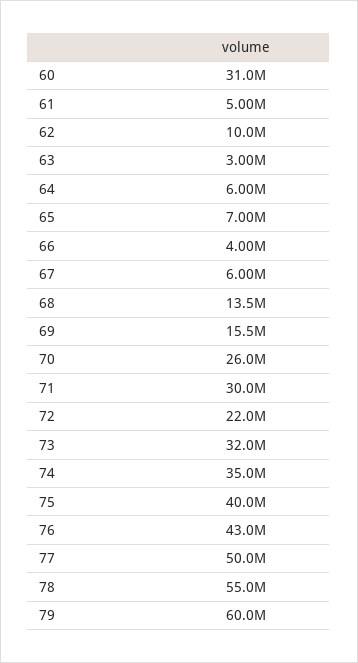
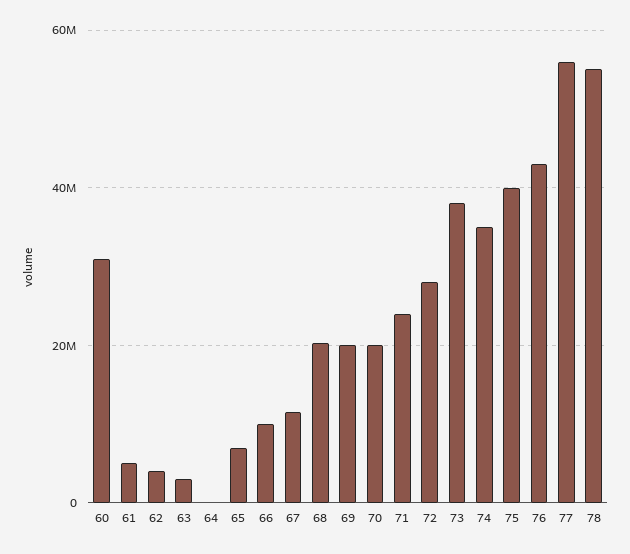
62: 10000000 -> 4000000
64: 6000000 -> 0
66: 4000000 -> 10000000
67: 6000000 -> 12000000
68: 13500000 -> 20000000
69: 15500000 -> 20000000
70: 26000000 -> 20000000
71: 30000000 -> 24000000
72: 22000000 -> 28000000
73: 32000000 -> 38000000
77: 50000000 -> 56000000
79: 60000000 -> none

